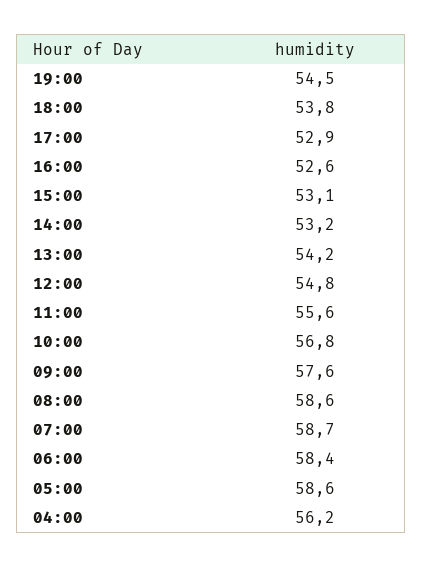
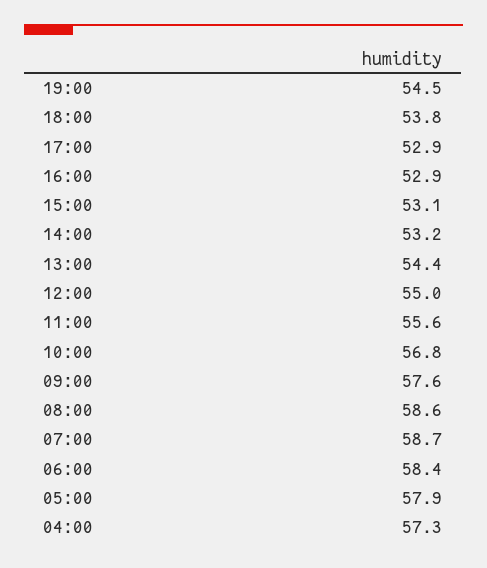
16:00: 52.6 -> 52.9
13:00: 54.2 -> 54.4
12:00: 54.8 -> 55
05:00: 58.6 -> 57.9
04:00: 56.2 -> 57.3

